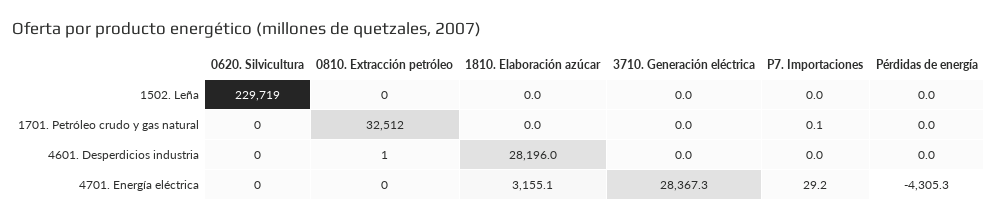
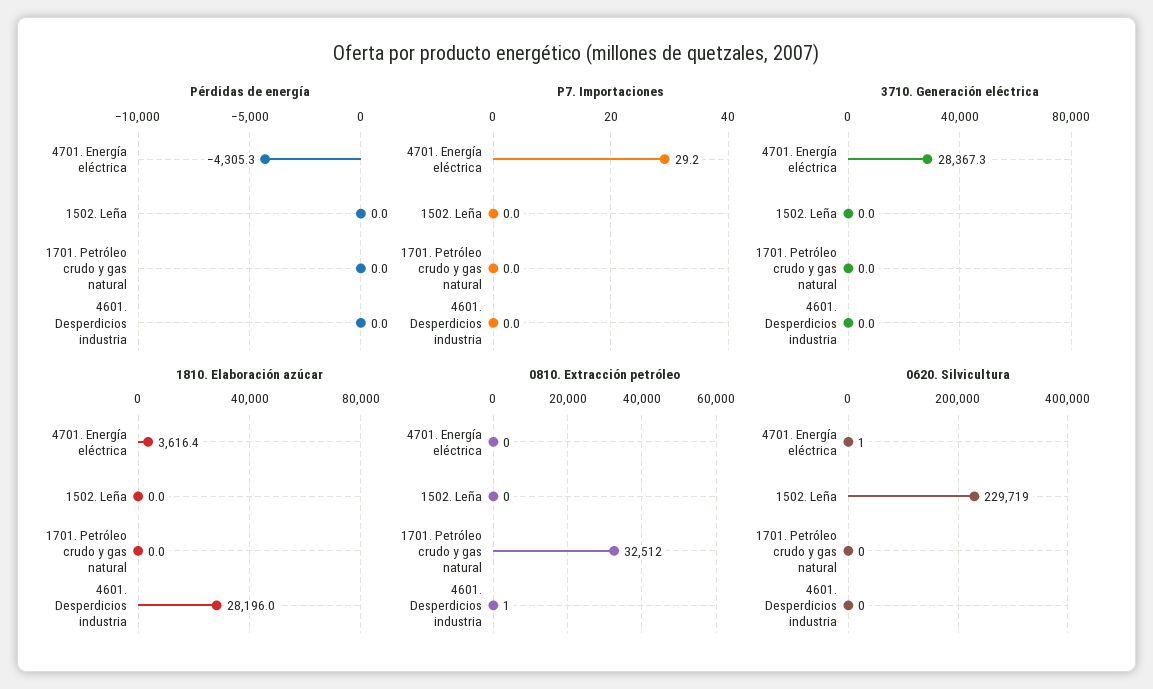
P7. Importaciones, 1701. Petróleo crudo y gas natural: 0.1 -> 0
0620. Silvicultura, 4701. Energía eléctrica: 0 -> 1
1810. Elaboración azúcar, 4701. Energía eléctrica: 3155.1 -> 3616.4

